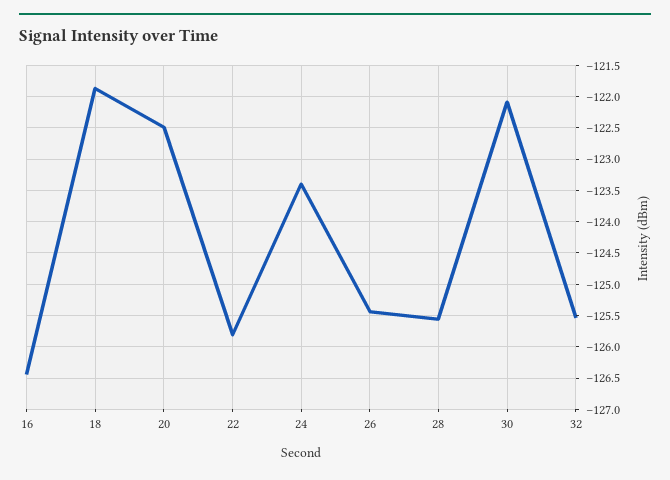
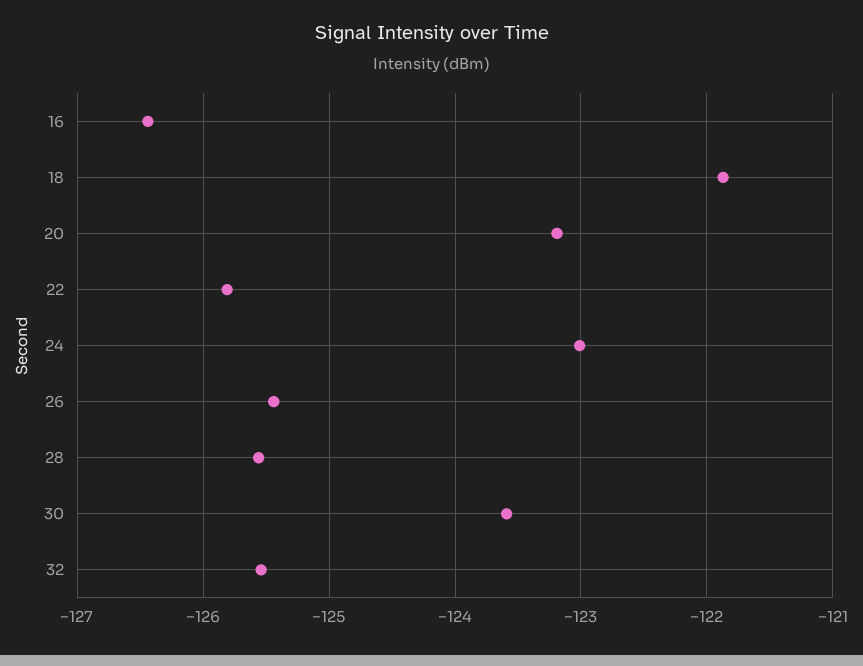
20: -122.5 -> -123.2
24: -123.4 -> -123
30: -122.1 -> -123.6

